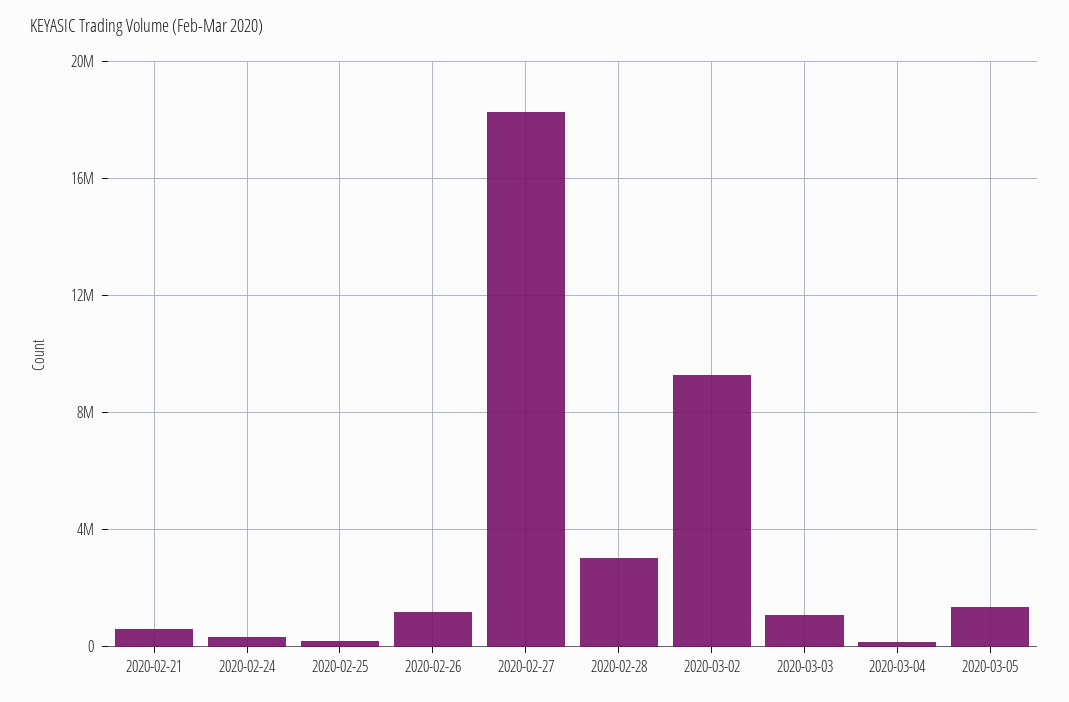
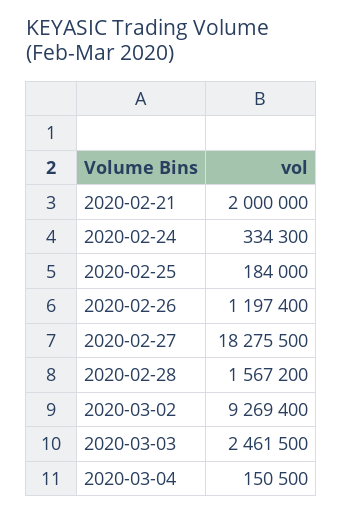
2020-02-21: 500000 -> 2000000
2020-02-28: 3000000 -> 1567200
2020-03-03: 1000000 -> 2461500
2020-03-05: 1500000 -> none

